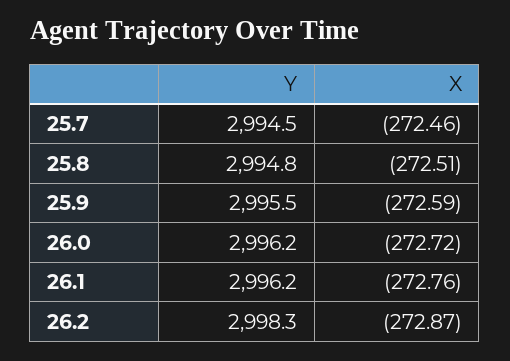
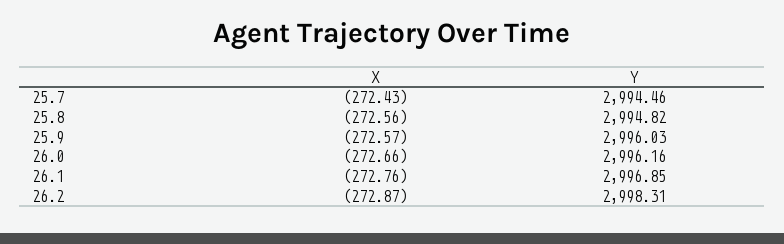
X, 25.7: -272.46 -> -272.43
X, 25.8: -272.51 -> -272.56
Y, 25.9: 2995.5 -> 2996.03
X, 25.9: -272.59 -> -272.57
X, 26.0: -272.72 -> -272.66
Y, 26.1: 2996.2 -> 2996.85

